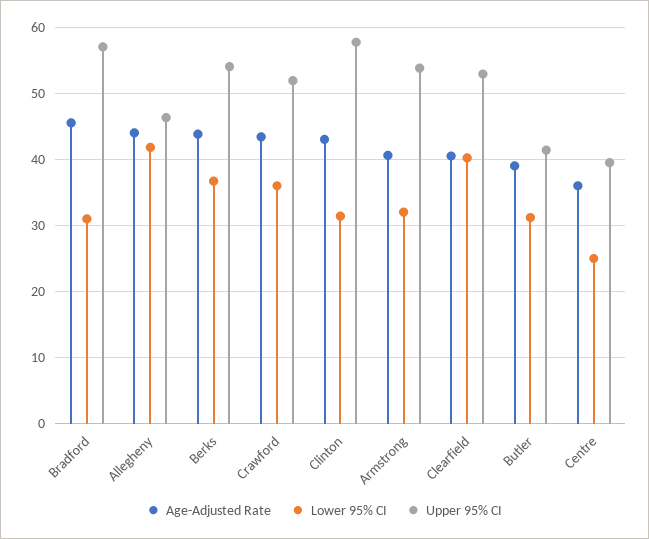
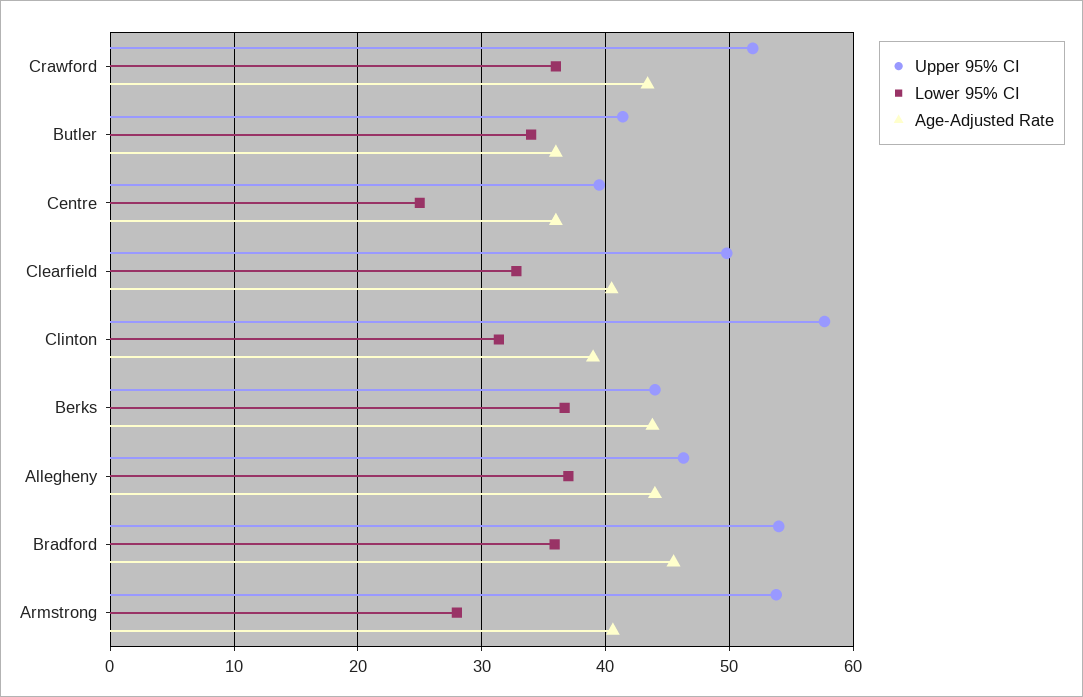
Lower 95% CI, Bradford: 31 -> 36
Upper 95% CI, Bradford: 57 -> 54
Lower 95% CI, Allegheny: 42 -> 37
Upper 95% CI, Berks: 54 -> 44
Age-Adjusted Rate, Clinton: 43 -> 39
Lower 95% CI, Armstrong: 32 -> 28
Lower 95% CI, Clearfield: 40 -> 33
Upper 95% CI, Clearfield: 53 -> 50
Age-Adjusted Rate, Butler: 39 -> 36
Lower 95% CI, Butler: 31 -> 34

